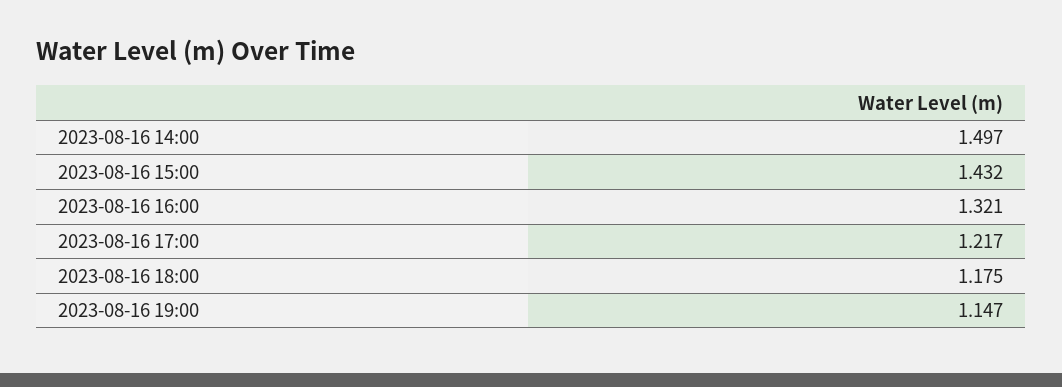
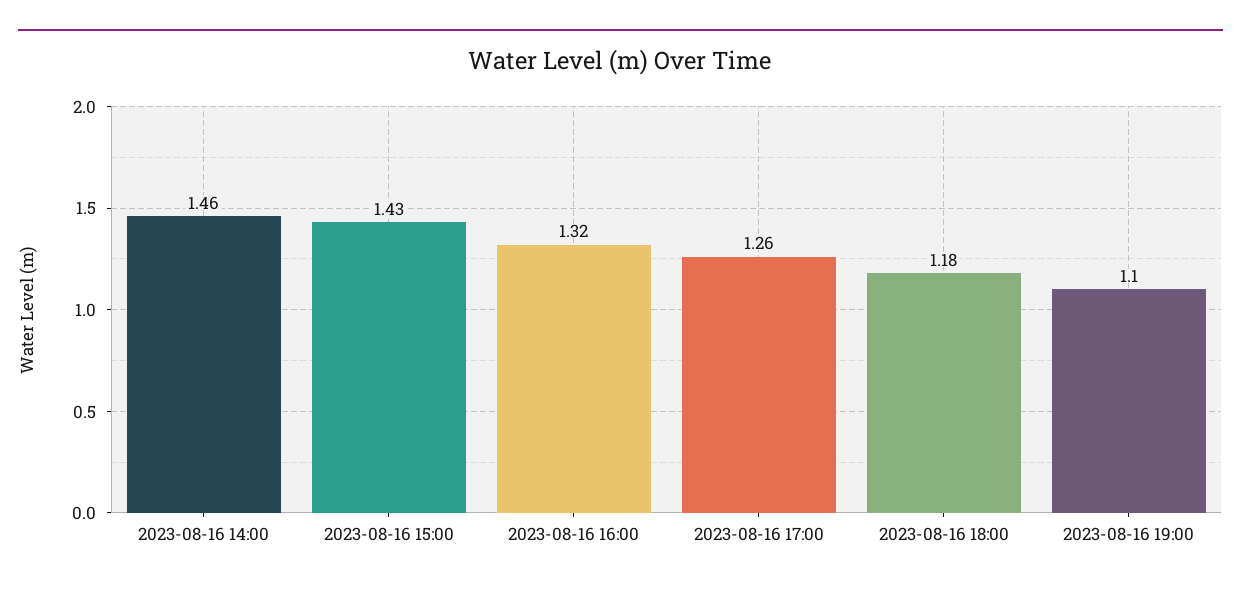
2023-08-16 14:00: 1.497 -> 1.46
2023-08-16 17:00: 1.217 -> 1.26
2023-08-16 19:00: 1.147 -> 1.1

